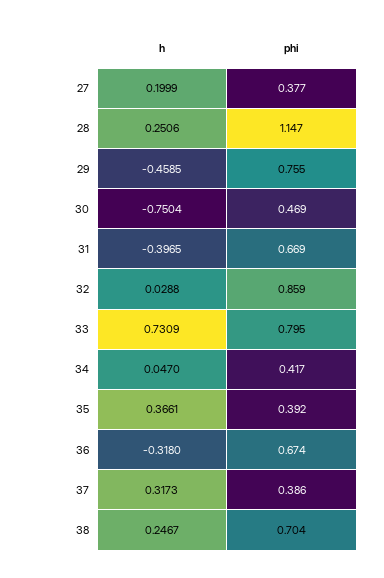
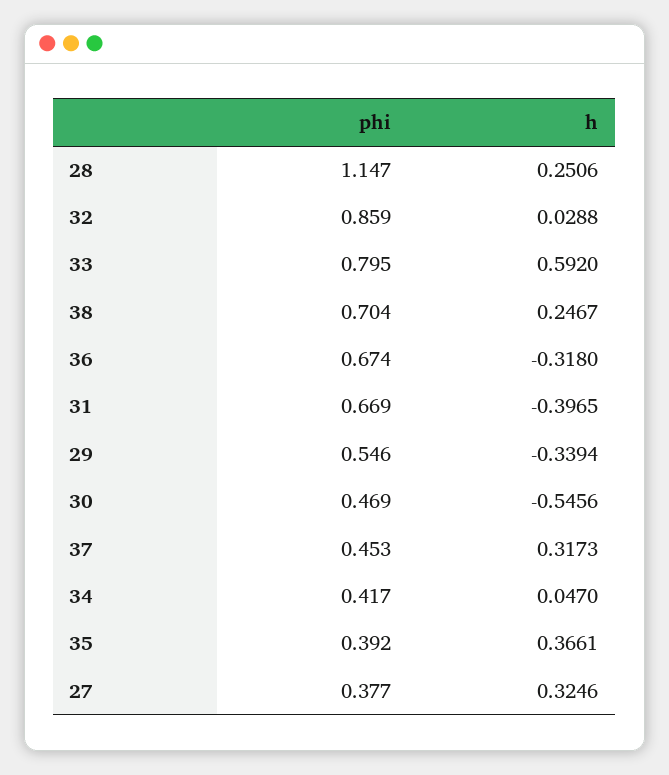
h, 27: 0.1999 -> 0.3246
h, 29: -0.4585 -> -0.3394
phi, 29: 0.755 -> 0.546
h, 30: -0.7504 -> -0.5456
h, 33: 0.7309 -> 0.592
phi, 37: 0.386 -> 0.453

